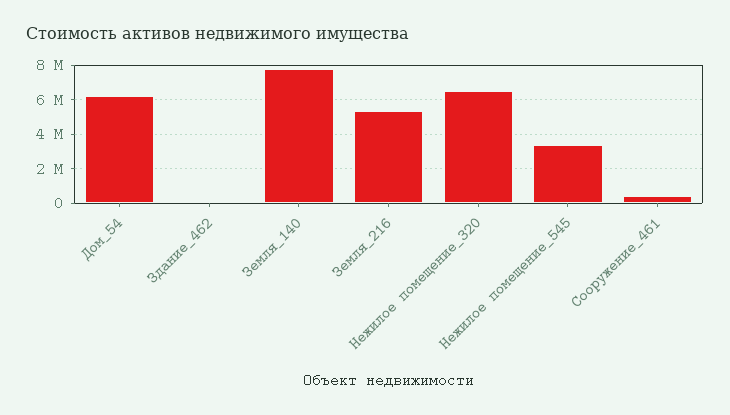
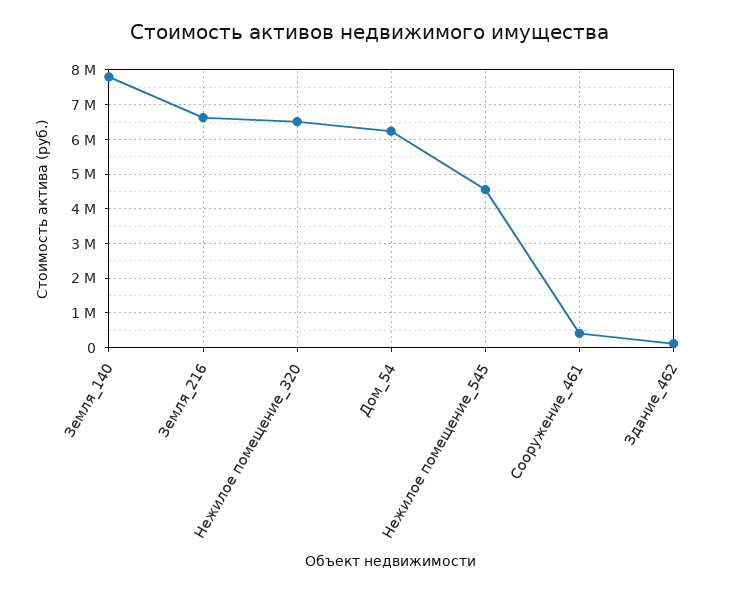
Земля_216: 5500000 -> 6600000
Нежилое помещение_545: 3500000 -> 4600000

